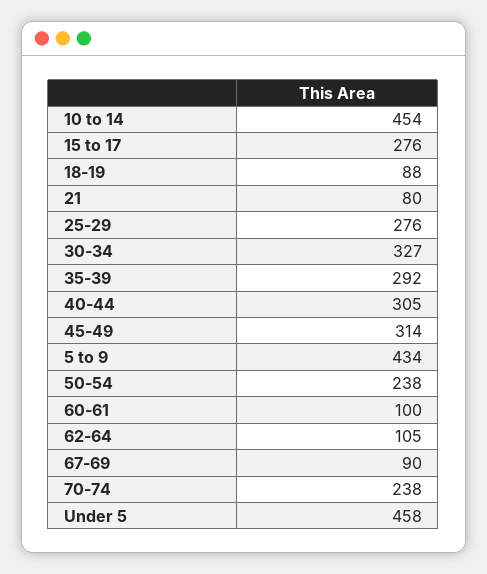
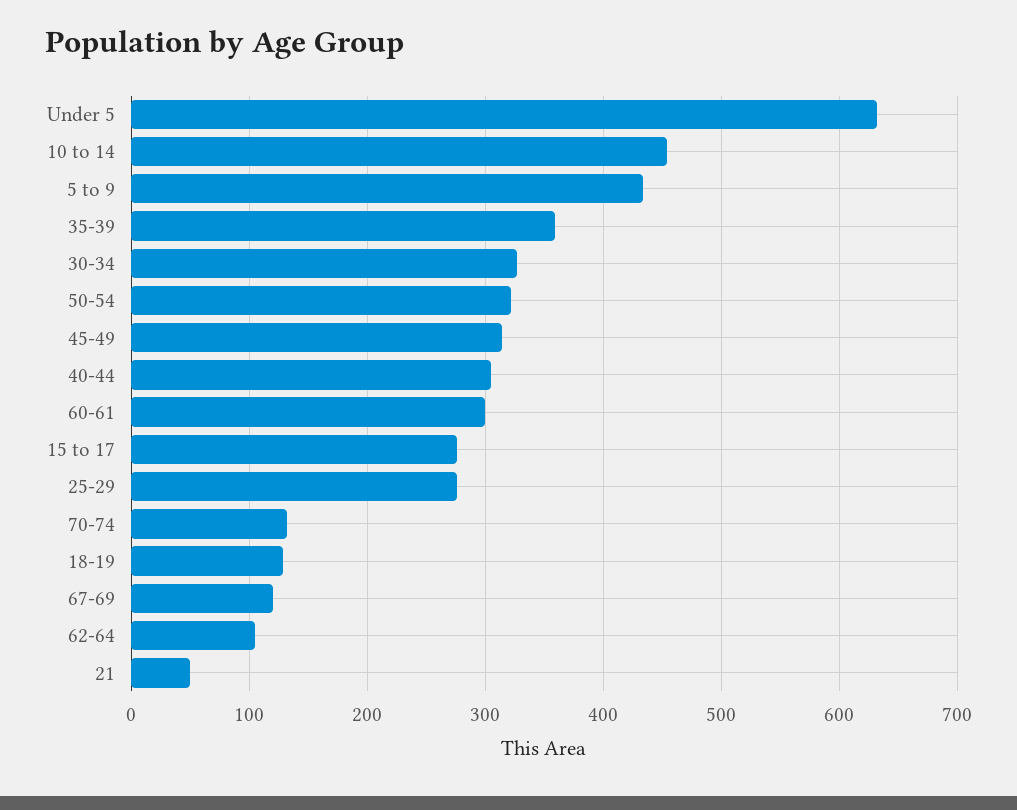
18-19: 88 -> 130
21: 80 -> 50
35-39: 292 -> 360
50-54: 238 -> 320
60-61: 100 -> 300
67-69: 90 -> 120
70-74: 238 -> 130
Under 5: 458 -> 630

